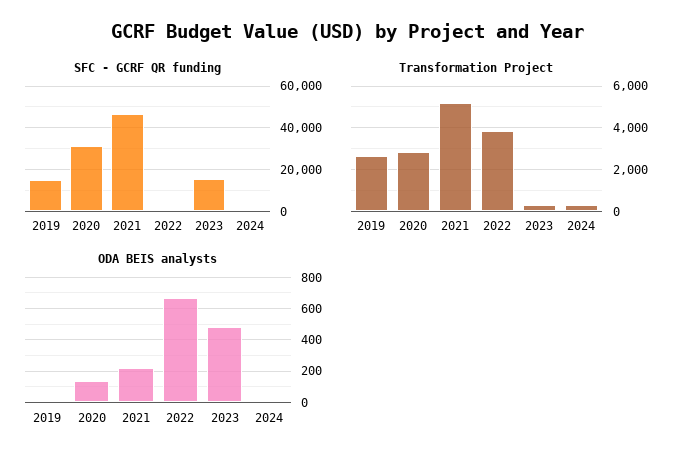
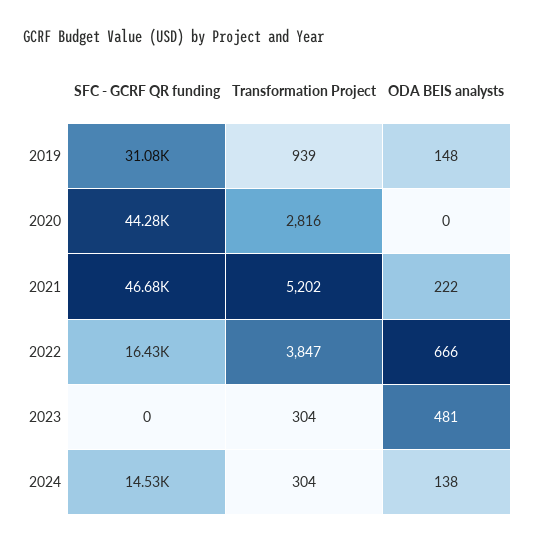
SFC - GCRF QR funding, 2019: 15000 -> 31080
SFC - GCRF QR funding, 2020: 30000 -> 44280
SFC - GCRF QR funding, 2022: 0 -> 16430
SFC - GCRF QR funding, 2023: 15000 -> 0
SFC - GCRF QR funding, 2024: 0 -> 14530
Transformation Project, 2019: 2500 -> 939
ODA BEIS analysts, 2019: 0 -> 148
ODA BEIS analysts, 2020: 150 -> 0
ODA BEIS analysts, 2024: 0 -> 138

